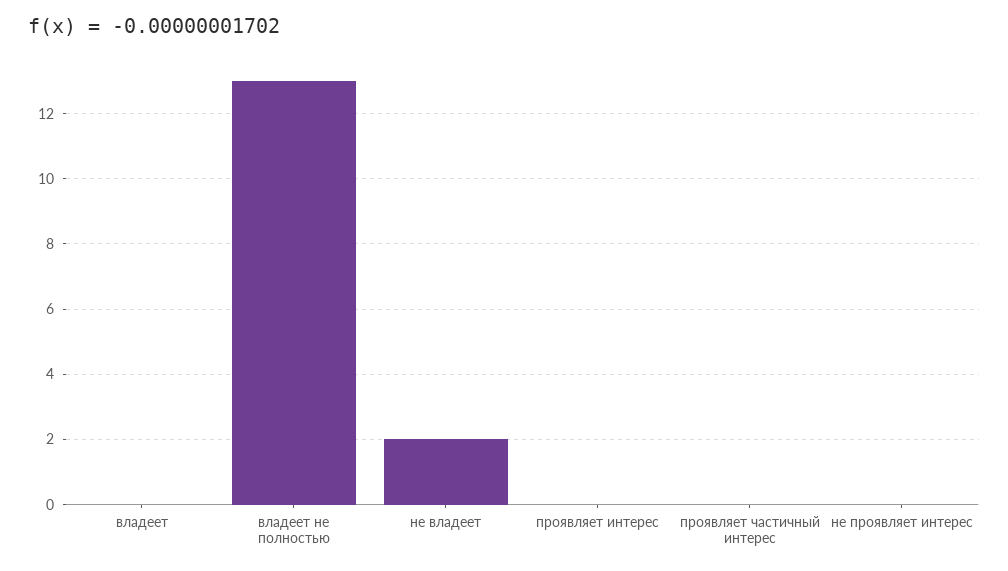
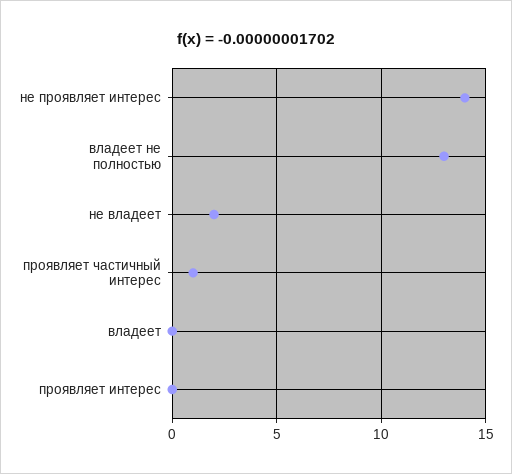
проявляет частичный интерес: 0 -> 1
не проявляет интерес: 0 -> 14

